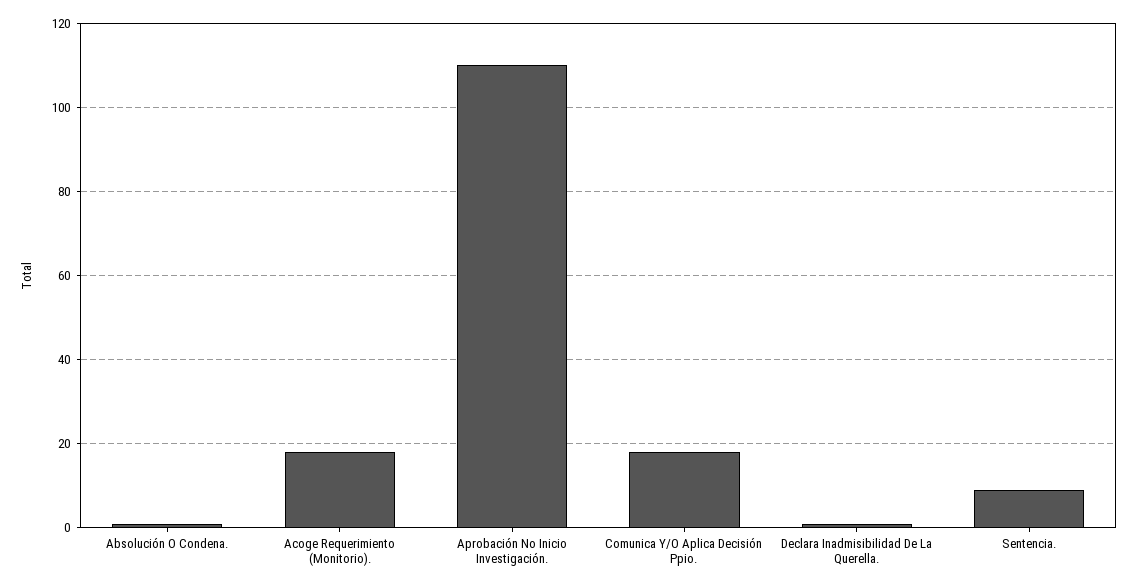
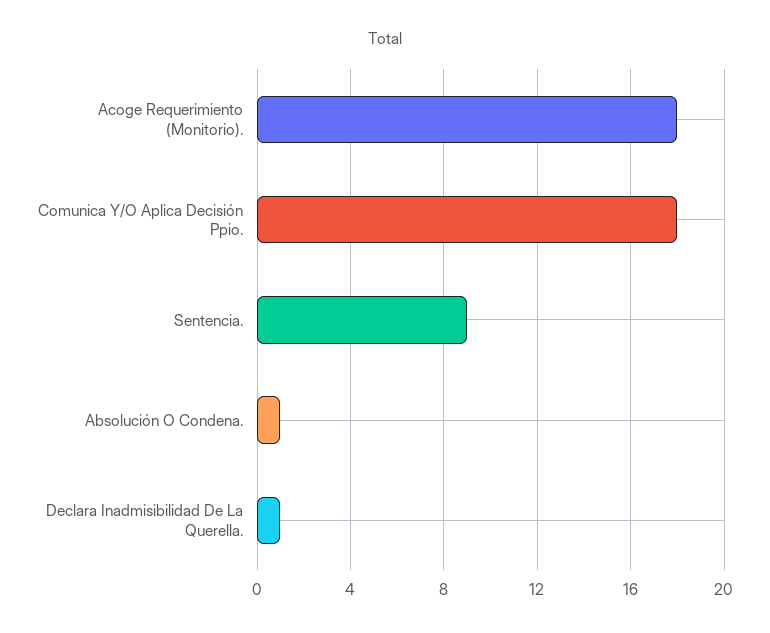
Aprobación No Inicio Investigación.: 110 -> none

